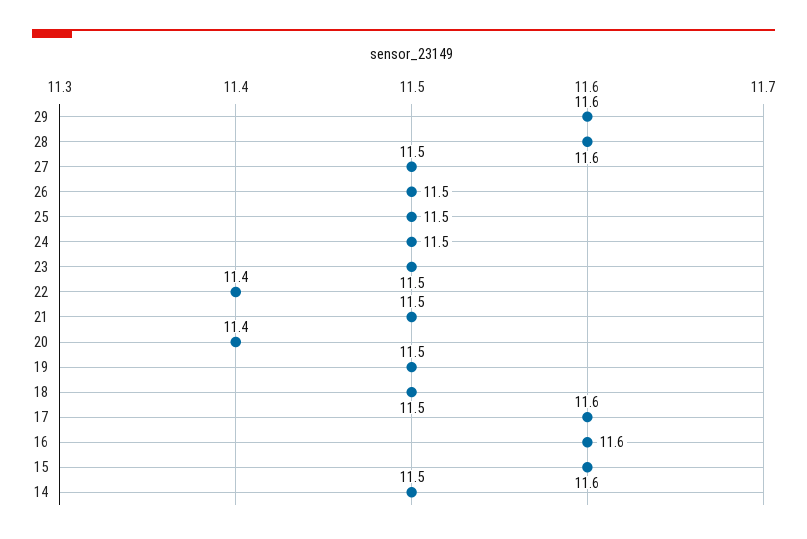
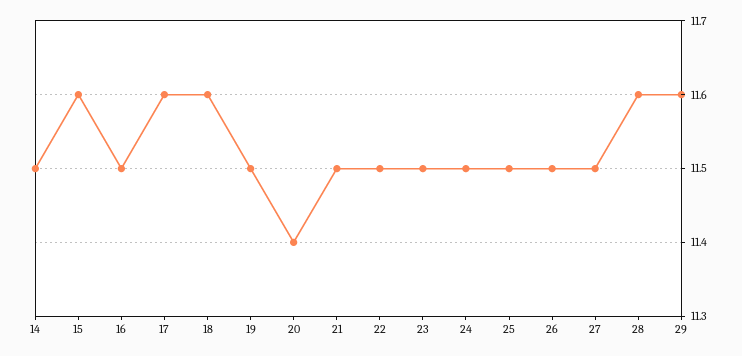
22: 11.4 -> 11.5
18: 11.5 -> 11.6
16: 11.6 -> 11.5

